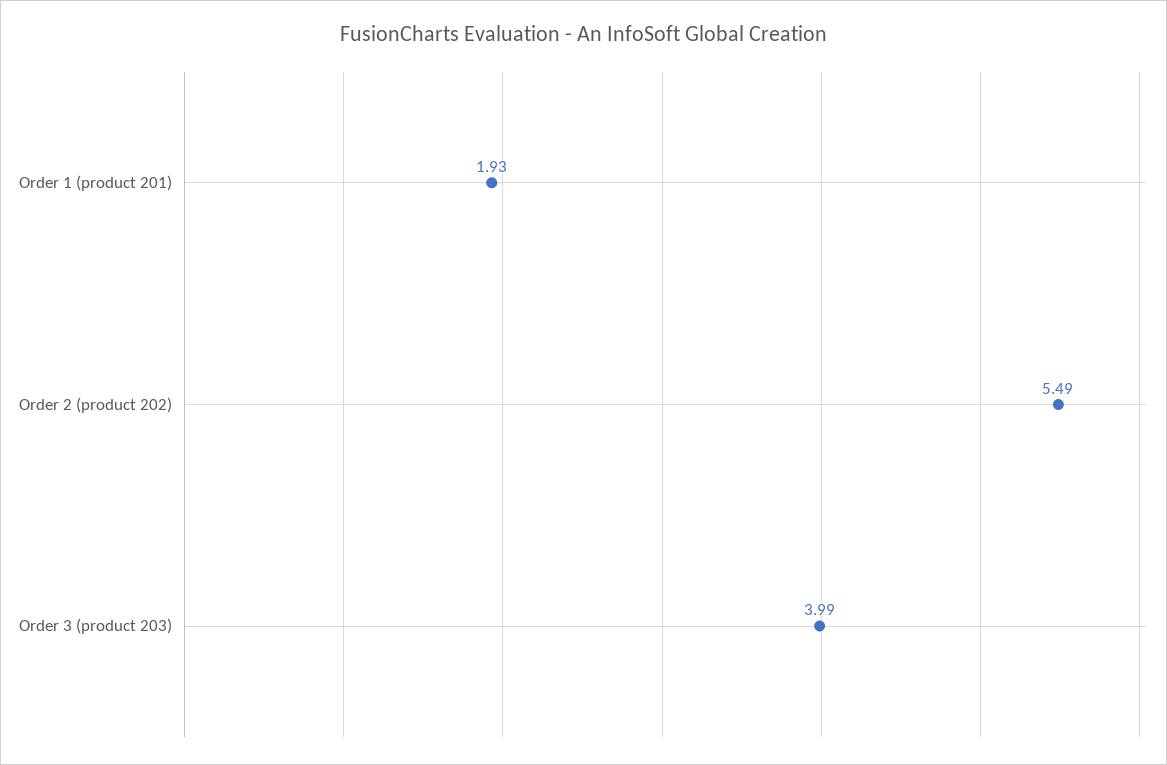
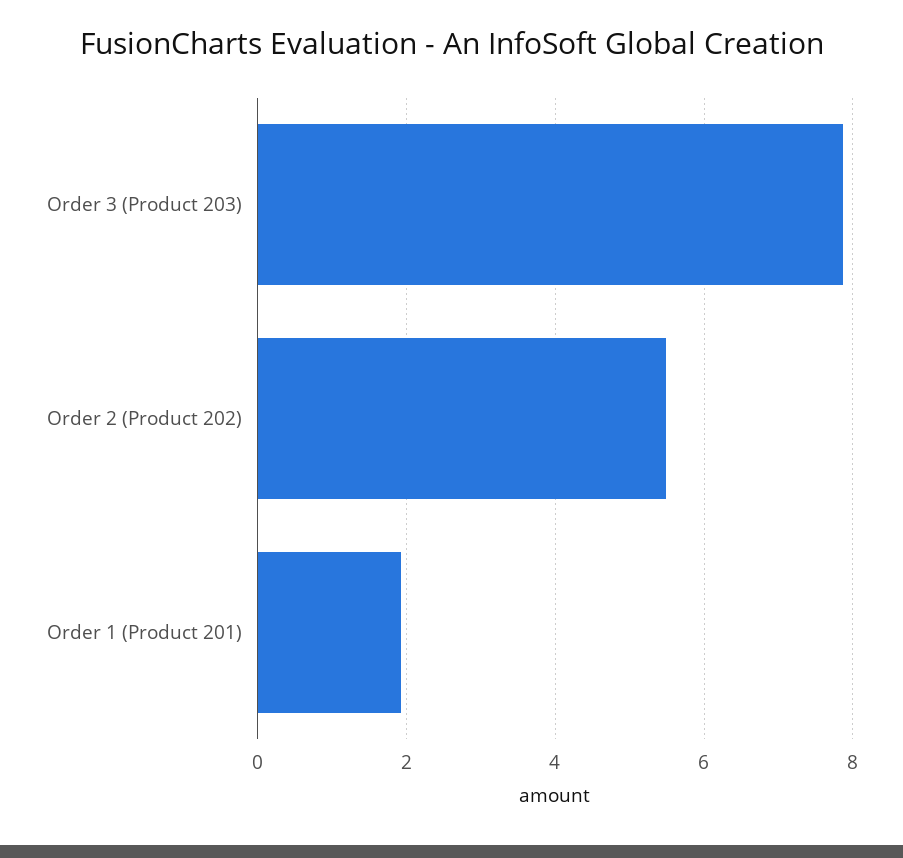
Order 3 (product 203): 3.99 -> 7.8

